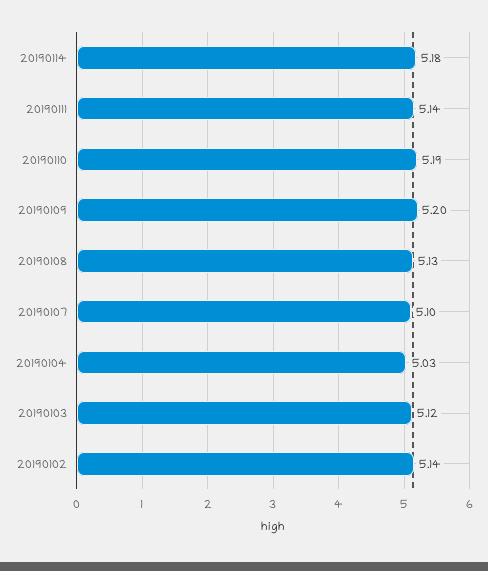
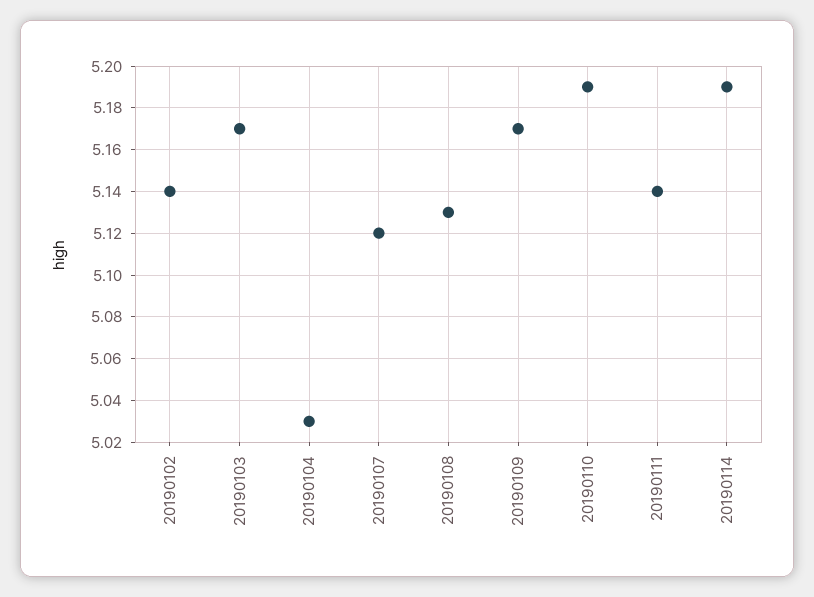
20190114: 5.18 -> 5.19
20190109: 5.2 -> 5.17
20190107: 5.1 -> 5.12
20190103: 5.12 -> 5.17

